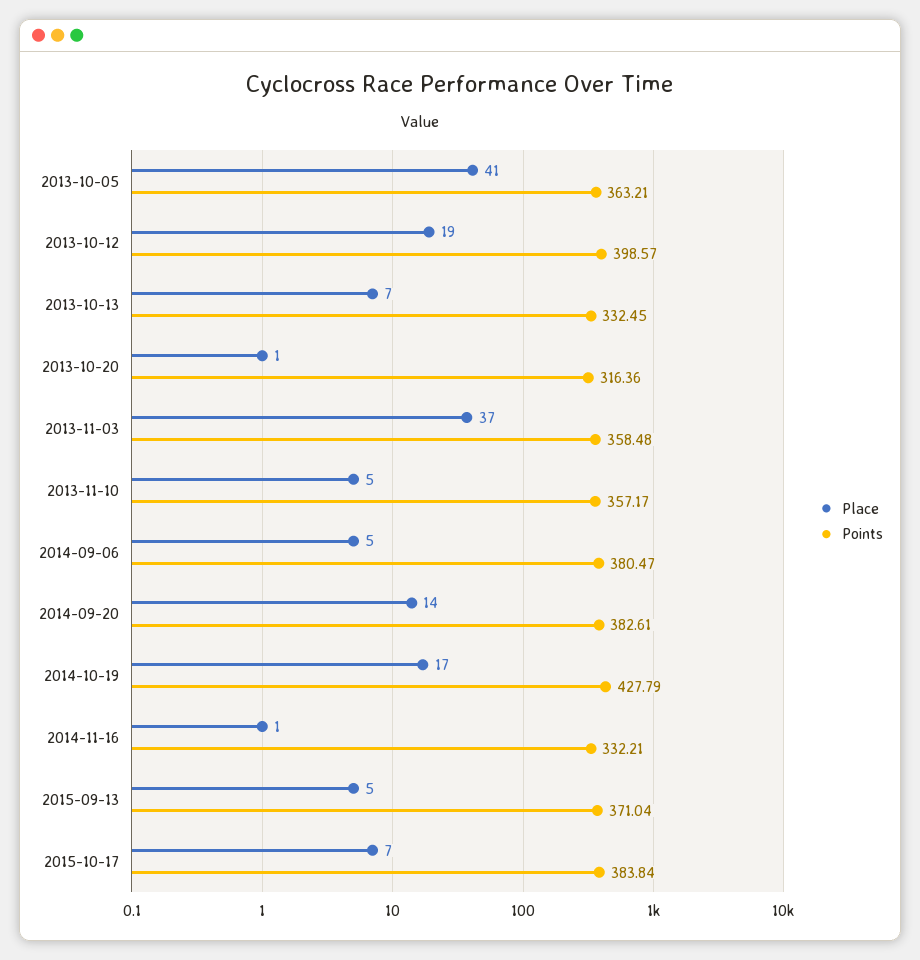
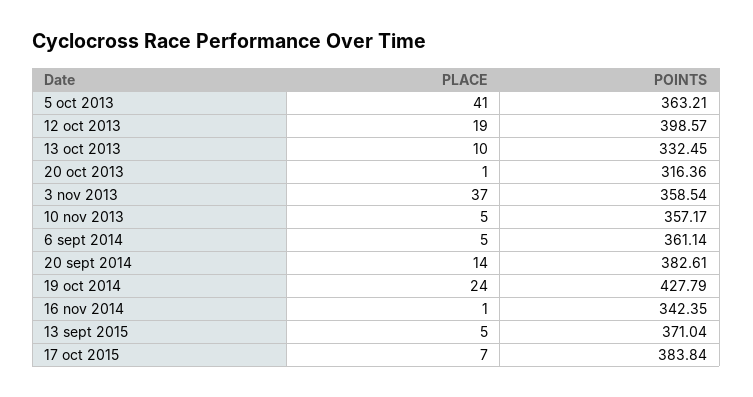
Place, 2013-10-13: 7 -> 10
Points, 2013-11-03: 358.48 -> 358.54
Points, 2014-09-06: 380.47 -> 361.14
Place, 2014-10-19: 17 -> 24
Points, 2014-11-16: 332.21 -> 342.35

